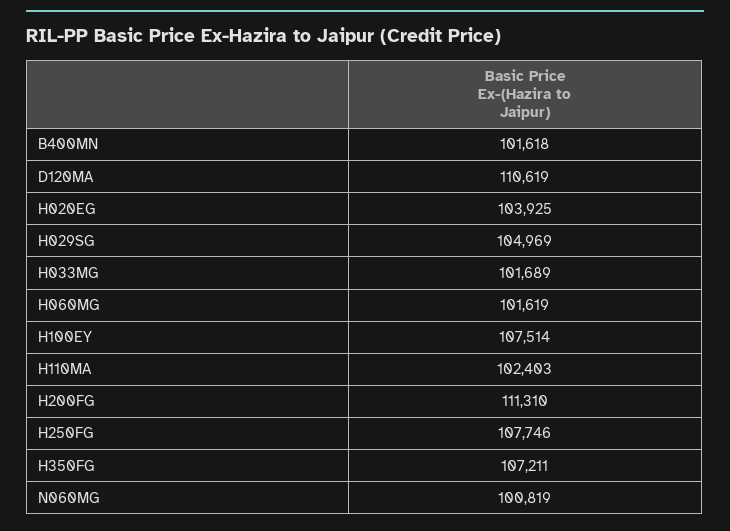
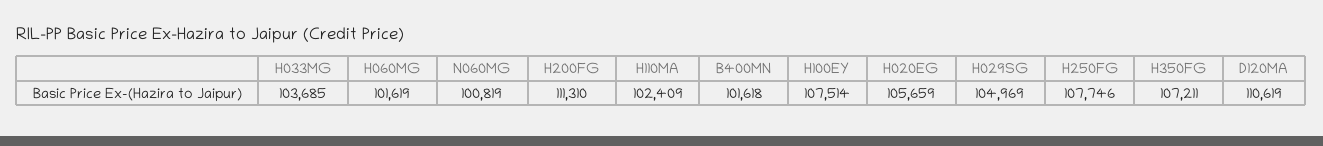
H020EG: 103925 -> 105659
H033MG: 101689 -> 103685
H110MA: 102403 -> 102409

